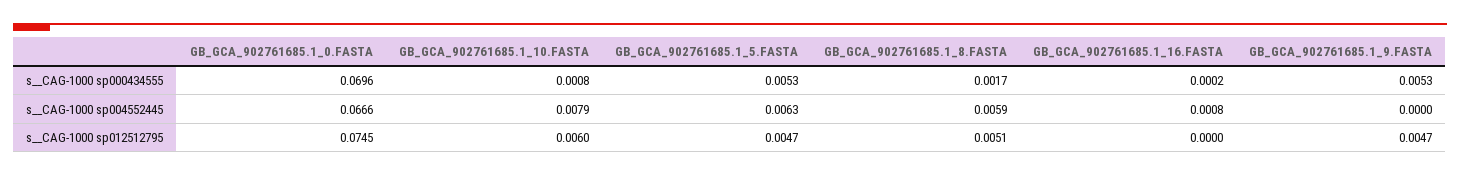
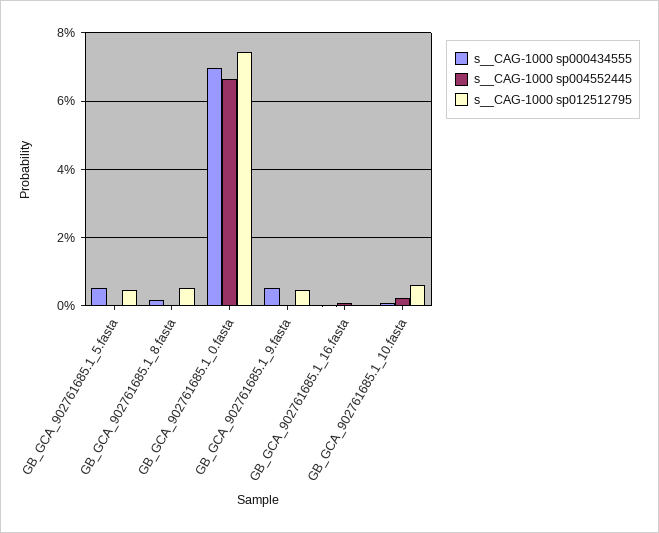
s__CAG-1000 sp004552445, GB_GCA_902761685.1_10.FASTA: 0.0079 -> 0.002
s__CAG-1000 sp004552445, GB_GCA_902761685.1_5.FASTA: 0.0063 -> 0
s__CAG-1000 sp004552445, GB_GCA_902761685.1_8.FASTA: 0.0059 -> 0

